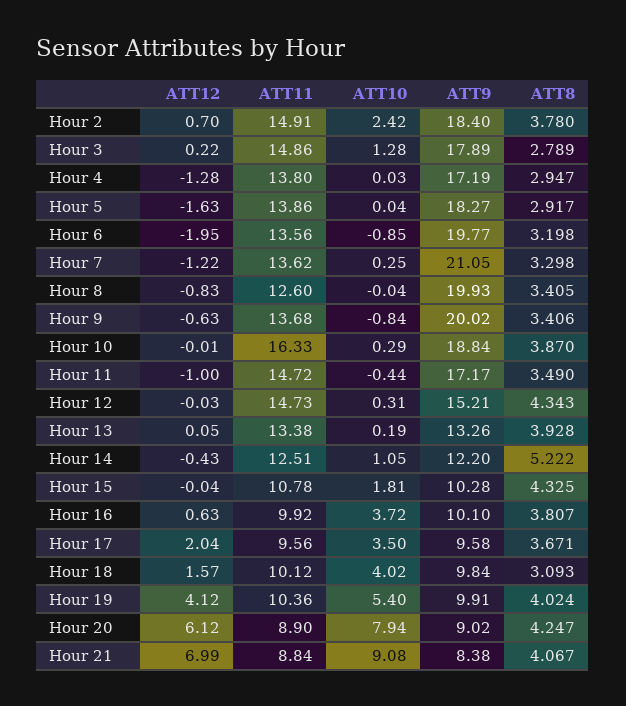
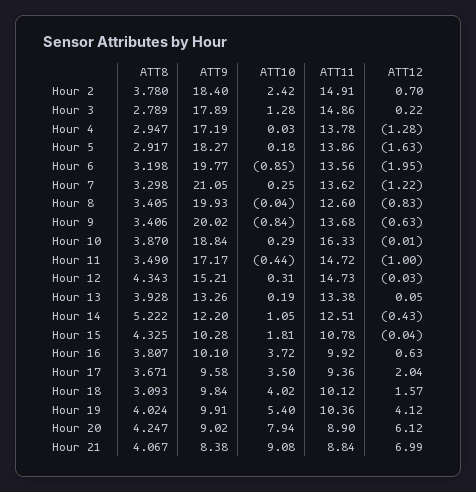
ATT11, Hour 4: 13.8 -> 13.78
ATT10, Hour 5: 0.04 -> 0.18
ATT11, Hour 17: 9.56 -> 9.36

